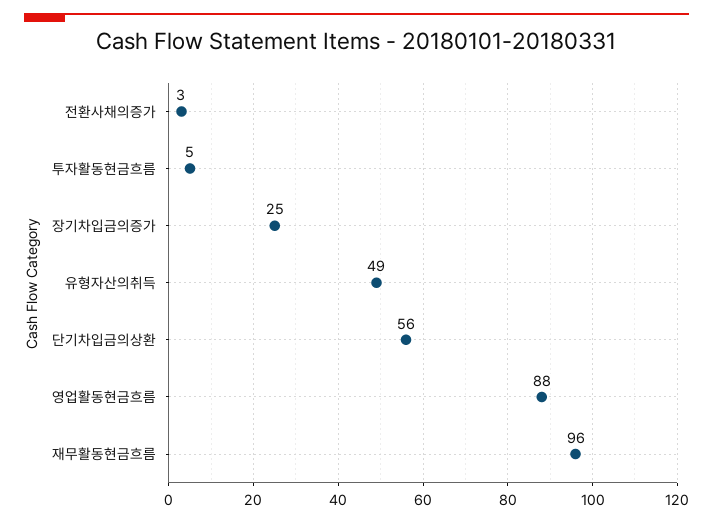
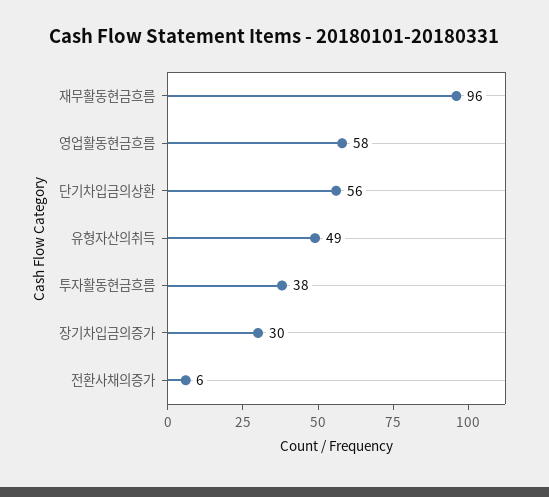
전환사채의증가: 3 -> 6
투자활동현금흐름: 5 -> 38
장기차입금의증가: 25 -> 30
영업활동현금흐름: 88 -> 58

